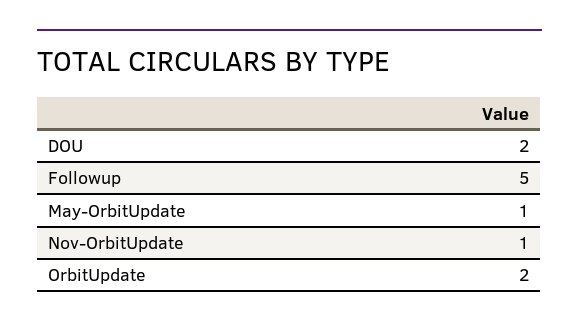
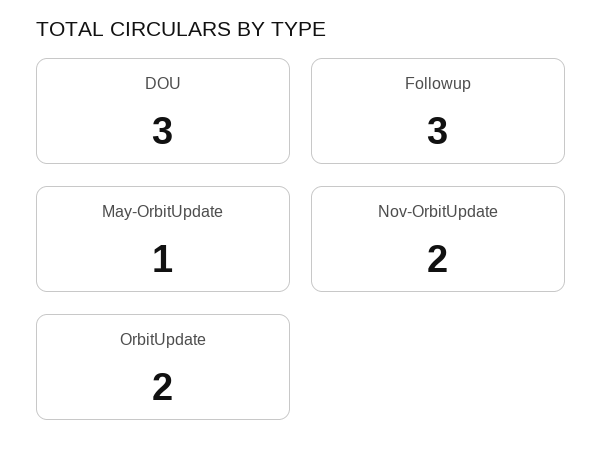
DOU: 2 -> 3
Followup: 5 -> 3
Nov-OrbitUpdate: 1 -> 2

